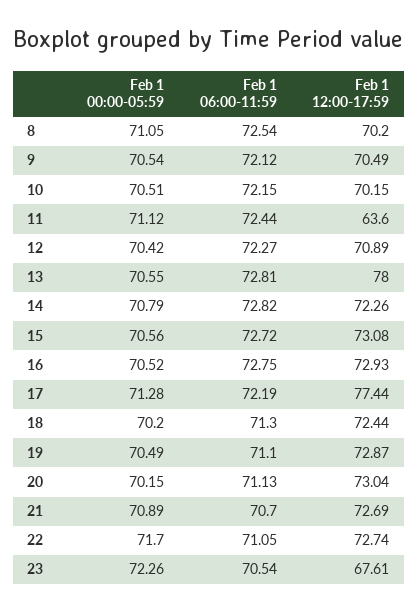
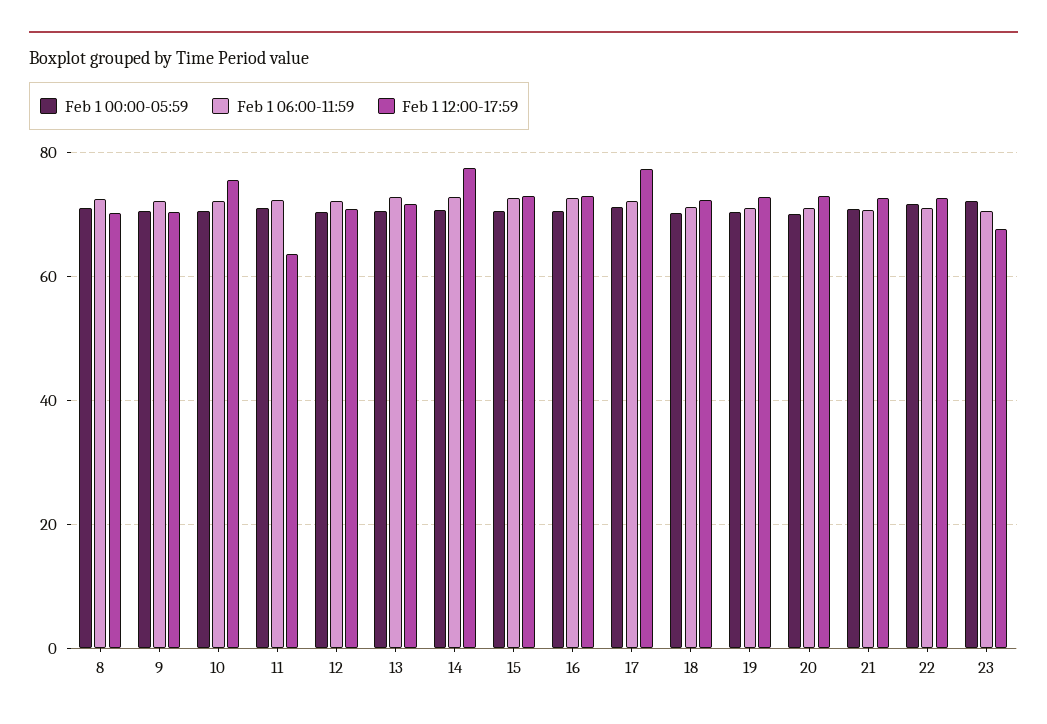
Feb 1 12:00-17:59, 10: 70.15 -> 76
Feb 1 12:00-17:59, 13: 78 -> 72
Feb 1 12:00-17:59, 14: 72.26 -> 78

